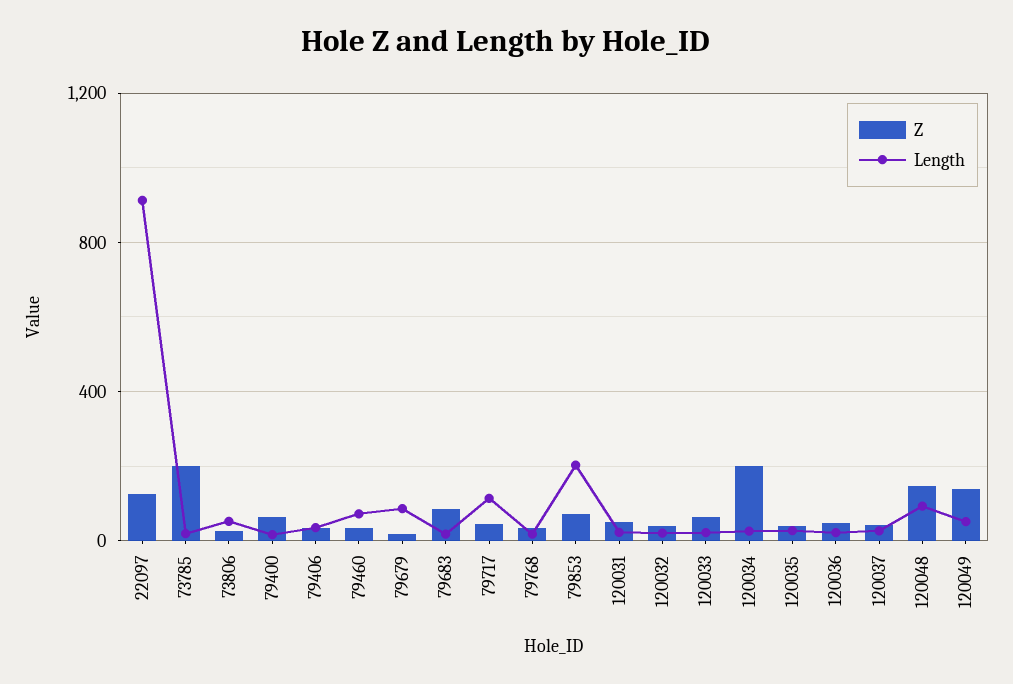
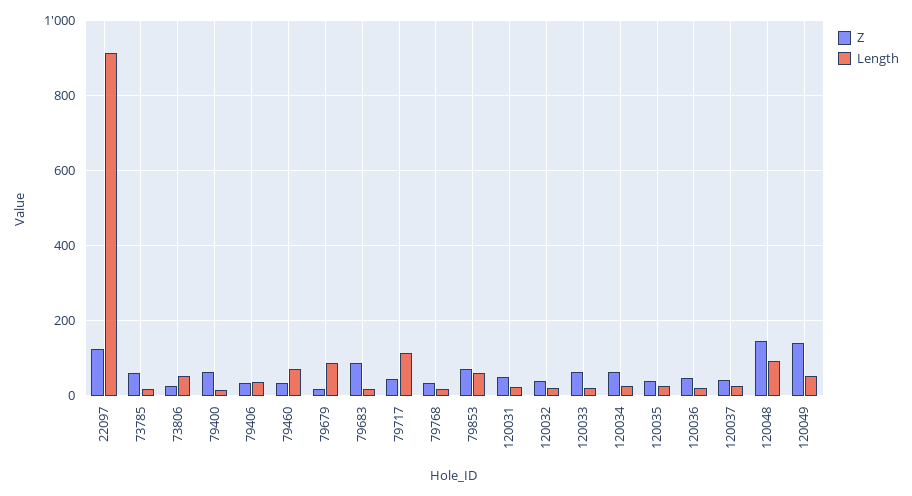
Z, 73785: 200 -> 60
Length, 79853: 200 -> 60
Z, 120034: 200 -> 60

